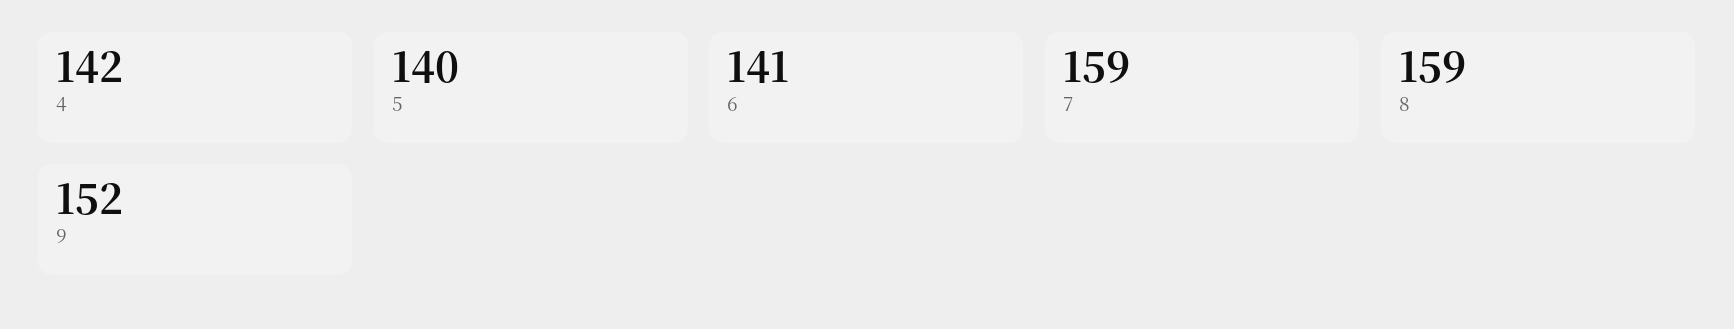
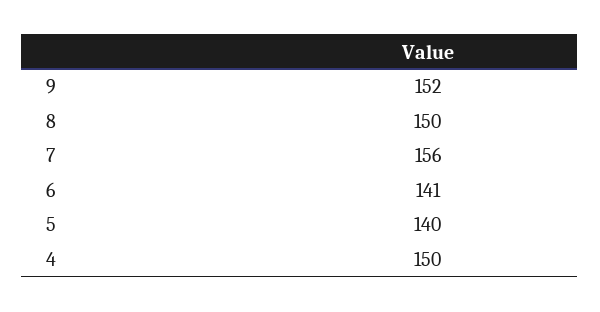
4: 142 -> 150
7: 159 -> 156
8: 159 -> 150

